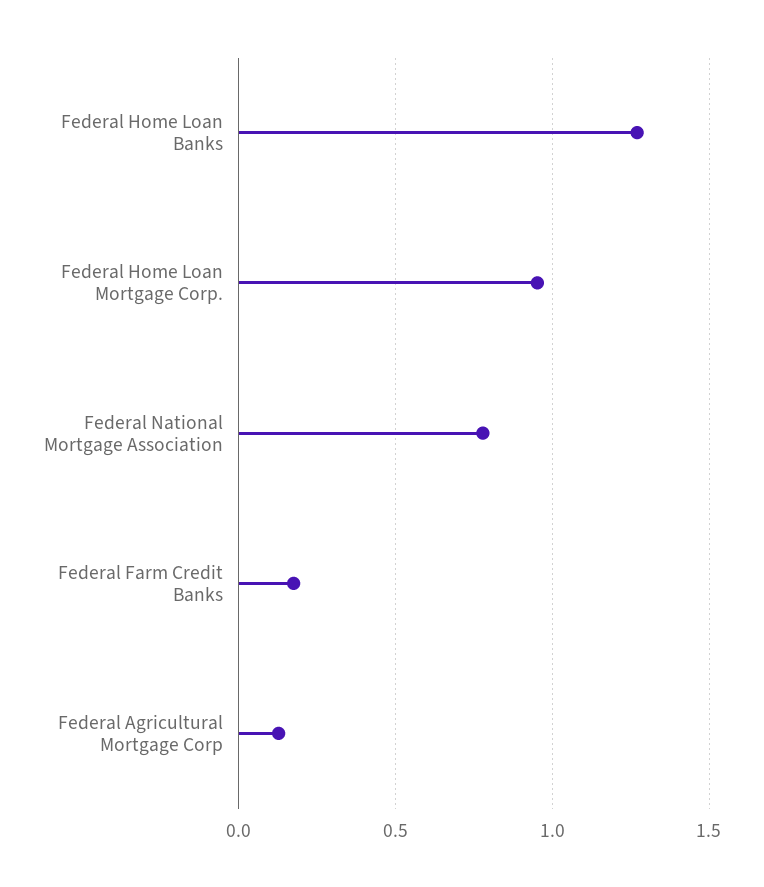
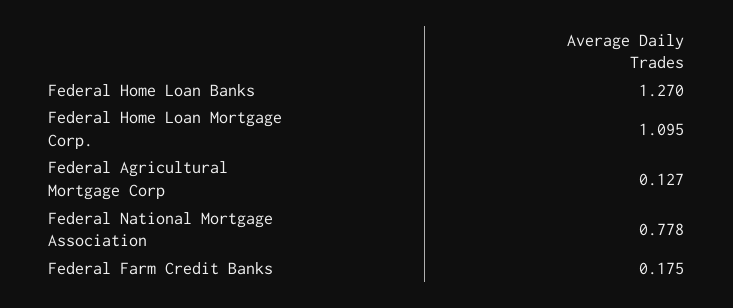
Federal Home Loan Mortgage Corp.: 0.95 -> 1.095

